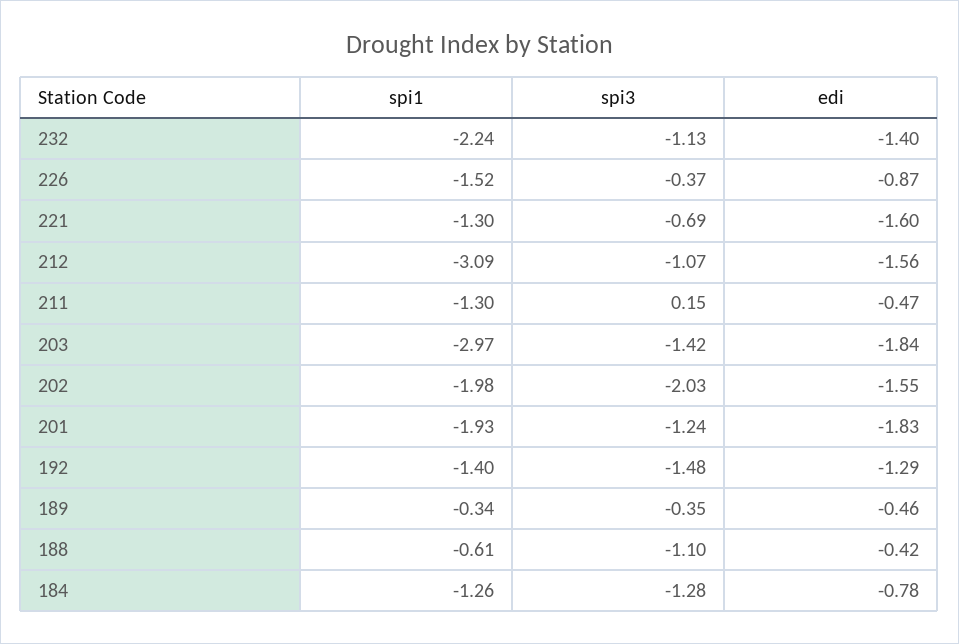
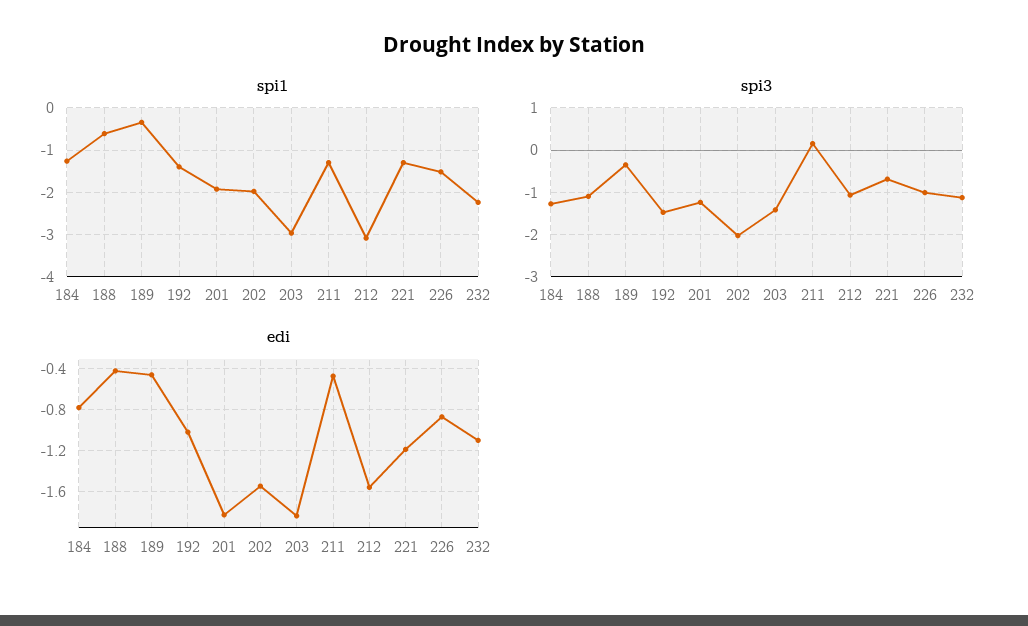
edi, 232: -1.4 -> -1.1
spi3, 226: -0.37 -> -1
edi, 221: -1.6 -> -1.2
edi, 192: -1.29 -> -1

